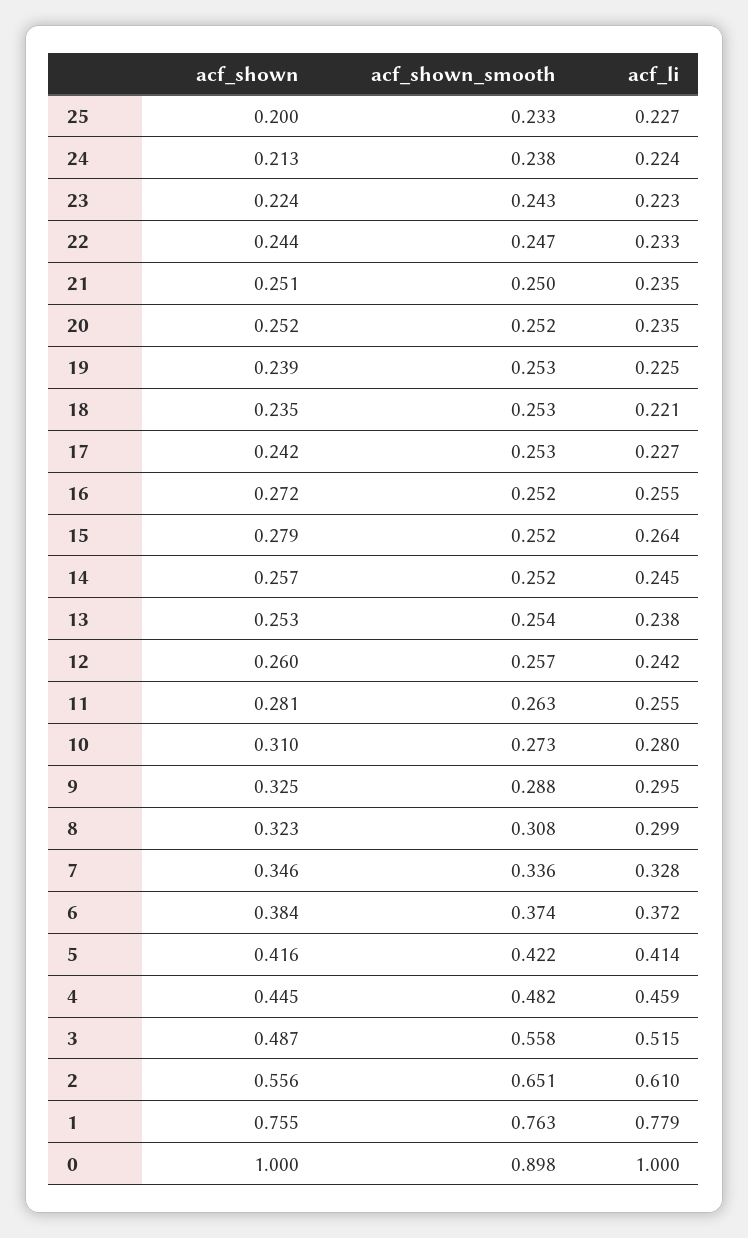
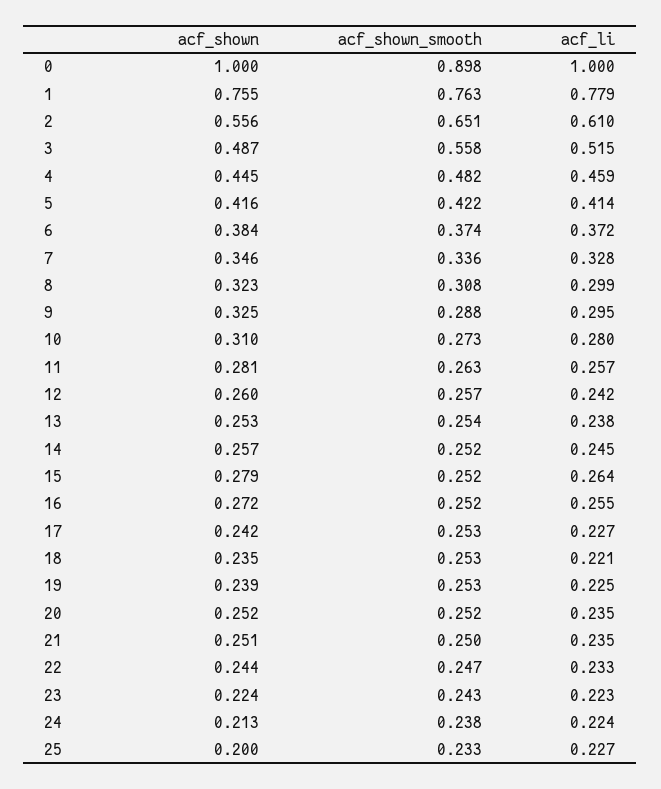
acf_li, 11: 0.255 -> 0.257

